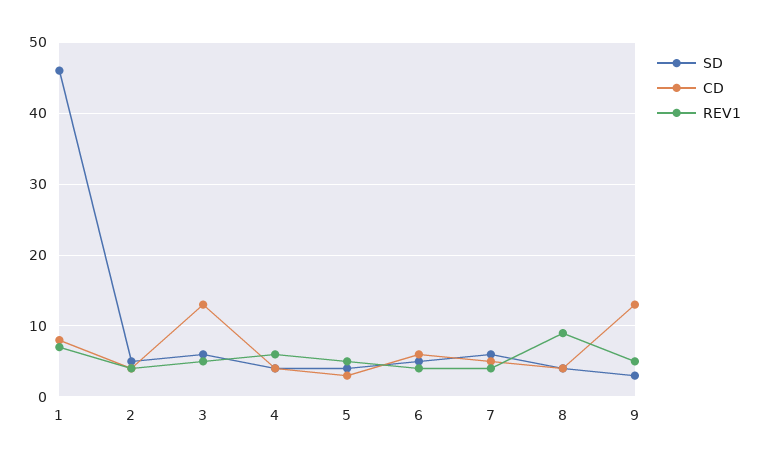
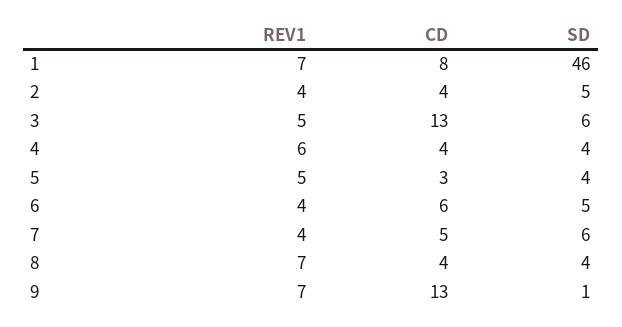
REV1, 8: 9 -> 7
SD, 9: 3 -> 1
REV1, 9: 5 -> 7

